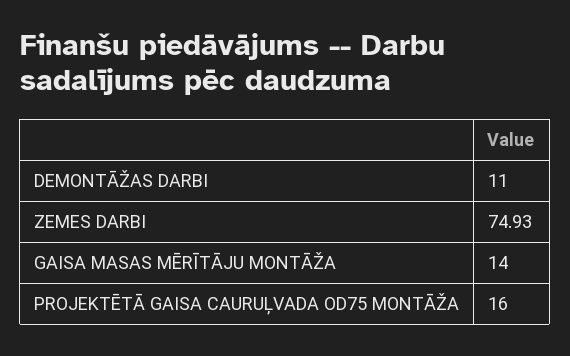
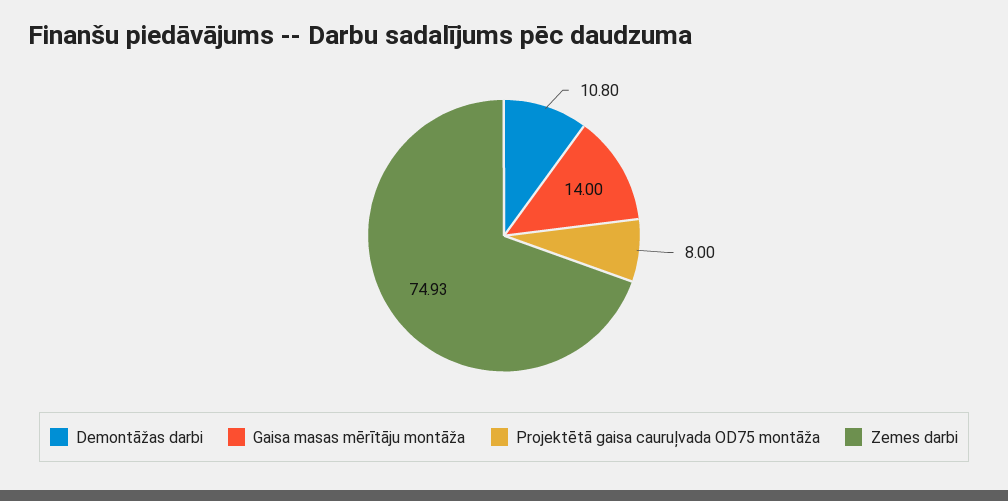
DEMONTĀŽAS DARBI: 11 -> 10.8
PROJEKTĒTĀ GAISA CAURUĻVADA OD75 MONTĀŽA: 16 -> 8

